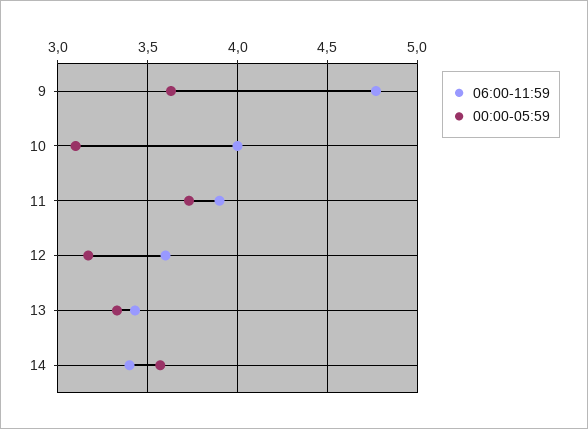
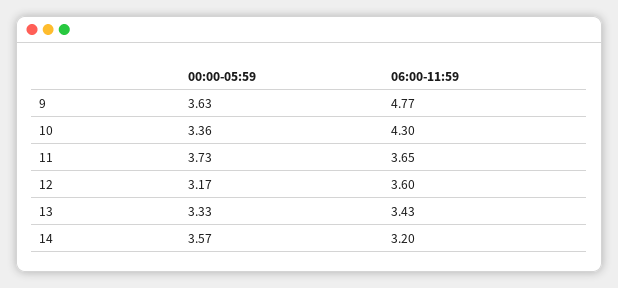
06:00-11:59, 10: 4 -> 4.3
00:00-05:59, 10: 3.1 -> 3.36
06:00-11:59, 11: 3.9 -> 3.65
06:00-11:59, 14: 3.4 -> 3.2

